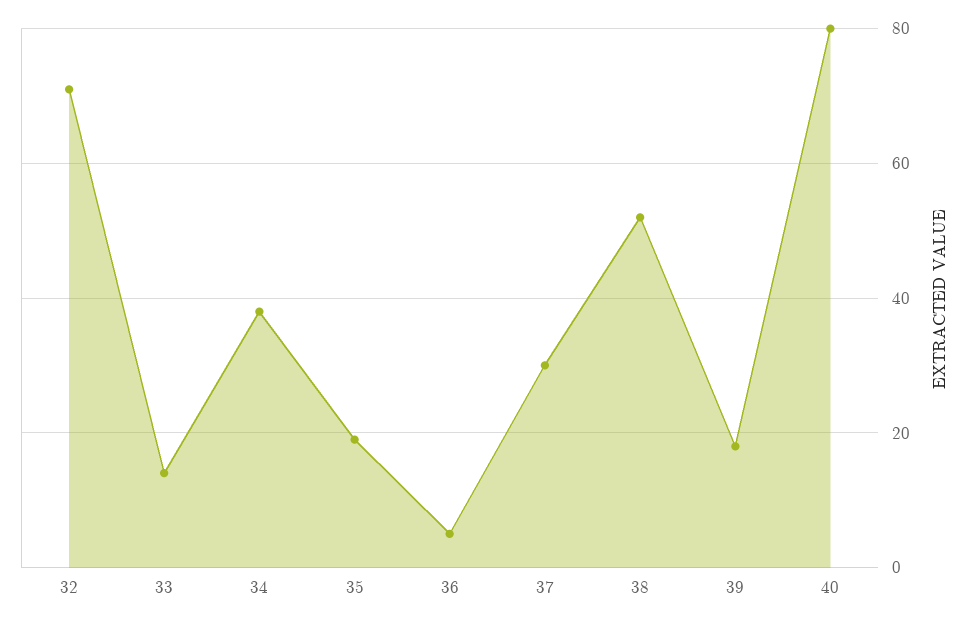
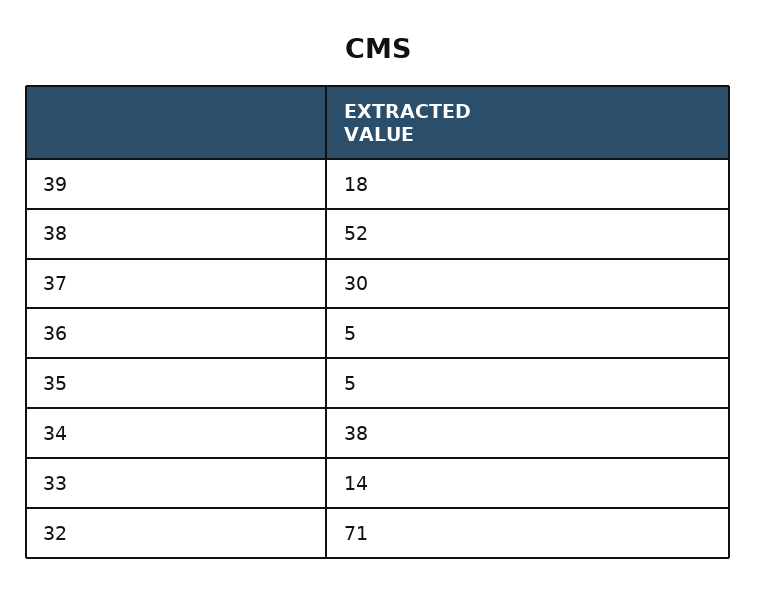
35: 20 -> 5
40: 80 -> none

